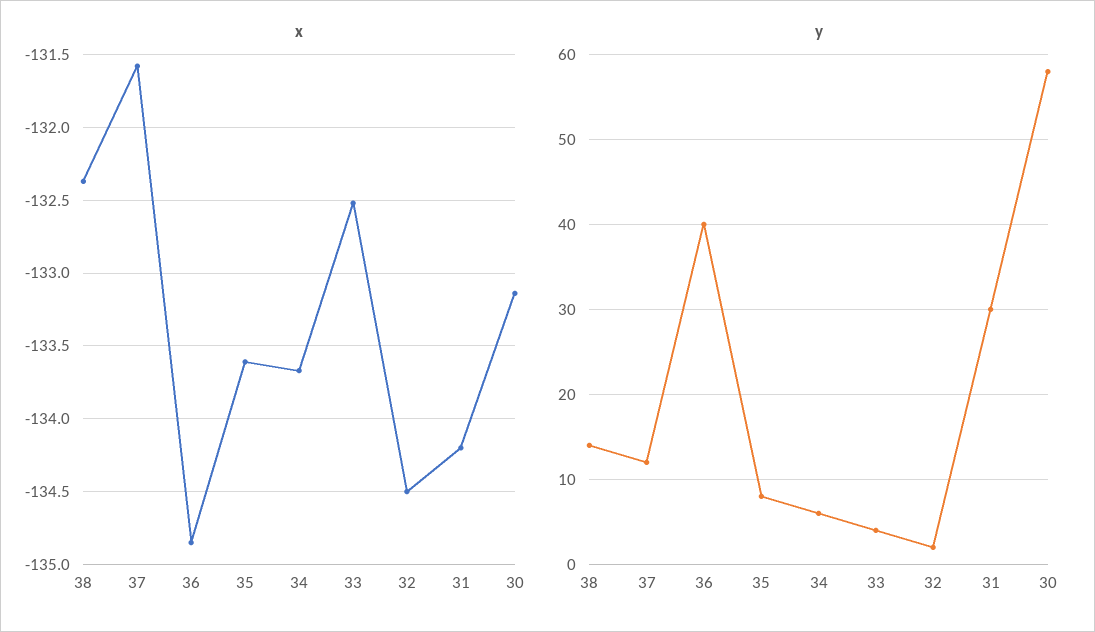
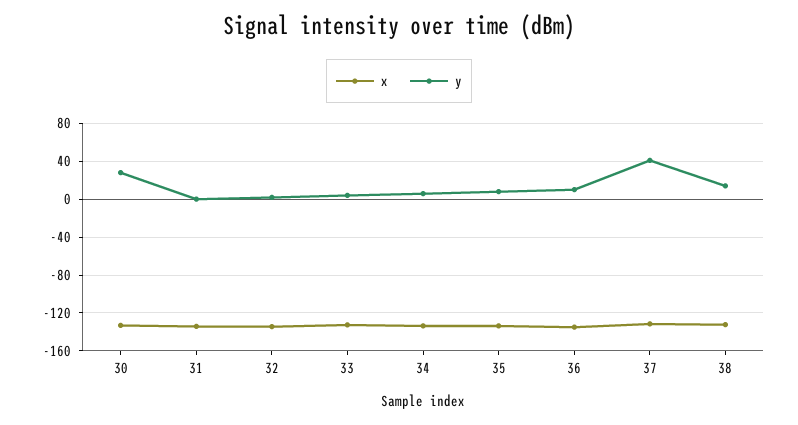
y, 37: 12 -> 40
y, 36: 40 -> 10
y, 31: 30 -> 0
y, 30: 58 -> 30

